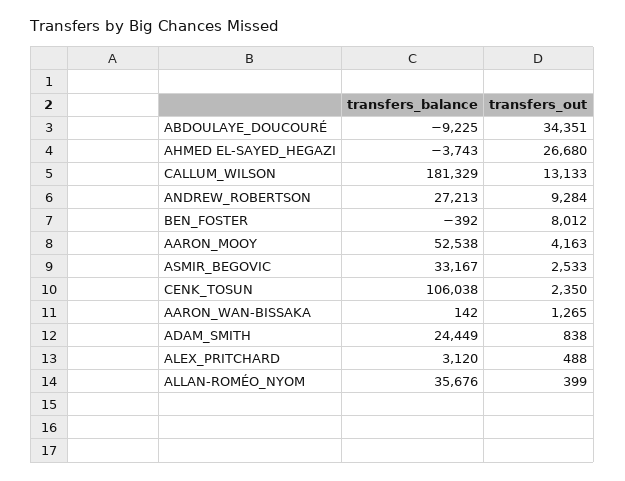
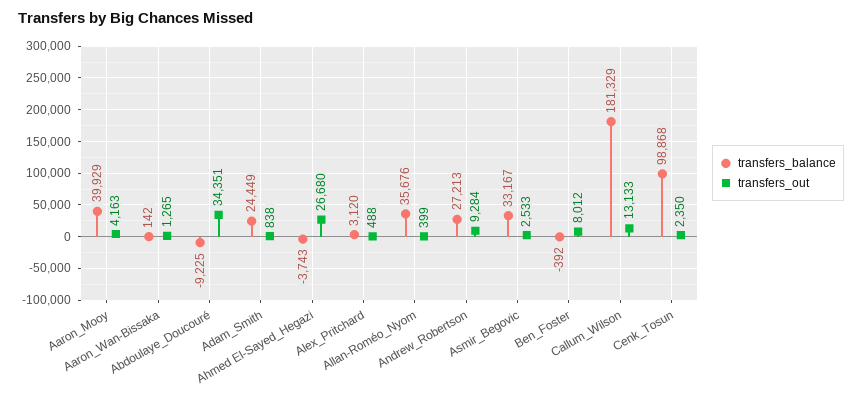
transfers_balance, AARON_MOOY: 52538 -> 39929
transfers_balance, CENK_TOSUN: 106038 -> 98868

